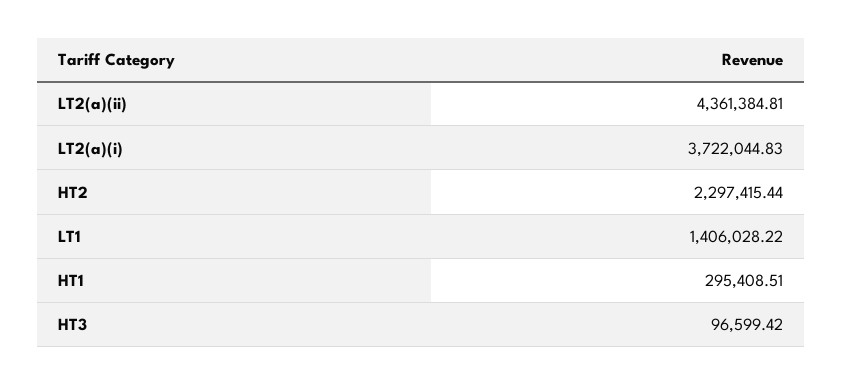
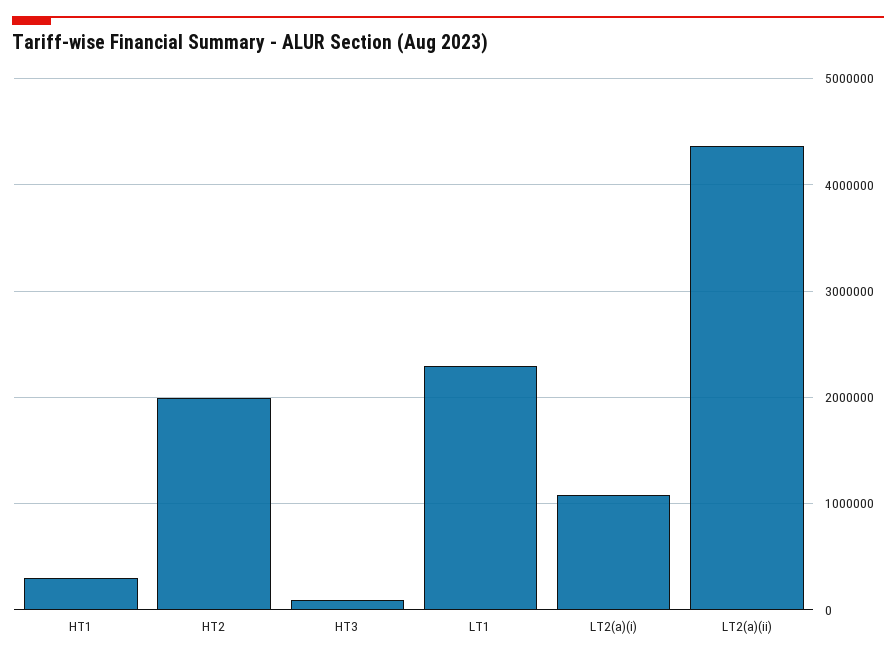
LT2(a)(i): 3722044.83 -> 1100000
HT2: 2297415.44 -> 2000000
LT1: 1406028.22 -> 2300000

